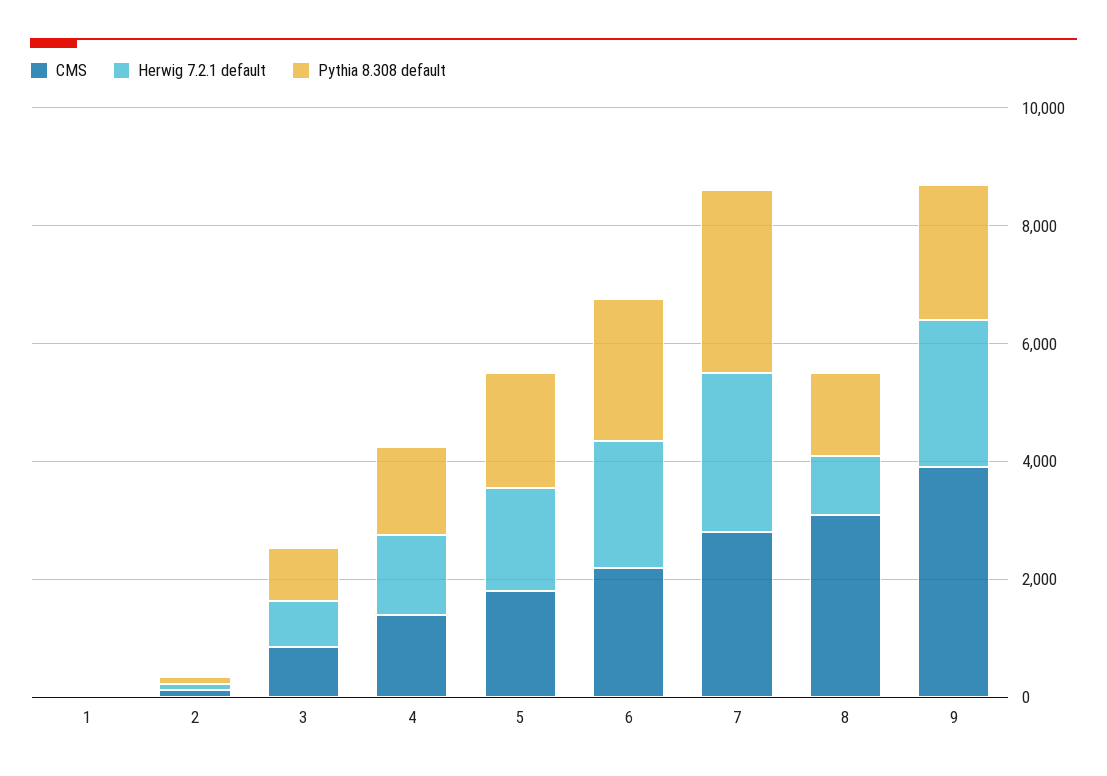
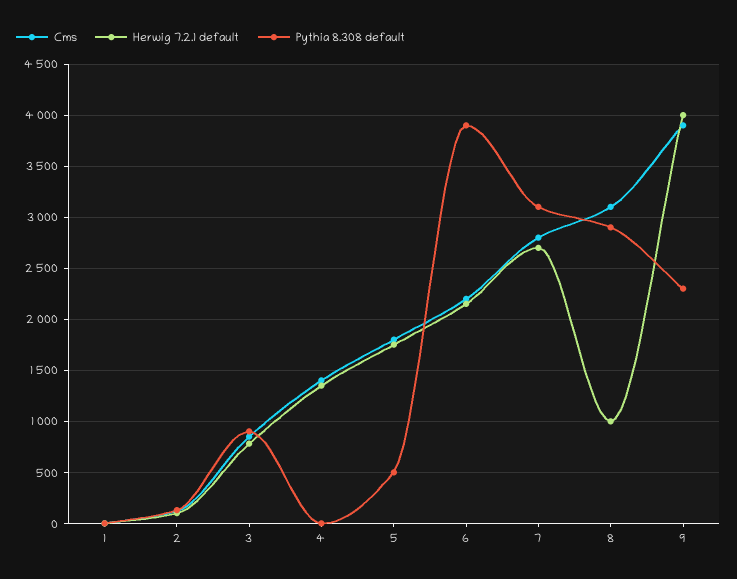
Pythia 8.308 default, 4: 1500 -> 0
Pythia 8.308 default, 5: 2000 -> 500
Pythia 8.308 default, 6: 2500 -> 3900
Pythia 8.308 default, 8: 1500 -> 2900
Herwig 7.2.1 default, 9: 2500 -> 4000

